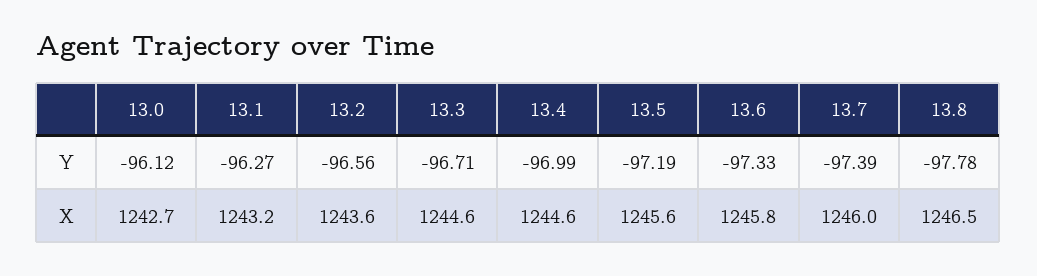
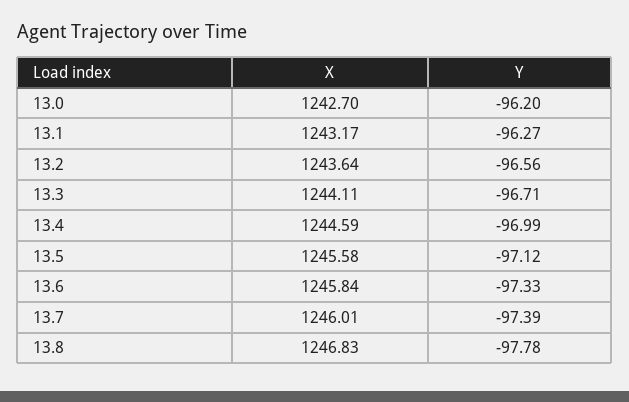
13.0, Y: -96.12 -> -96.2
13.5, Y: -97.19 -> -97.12
13.3, X: 1244.6 -> 1244.11
13.8, X: 1246.5 -> 1246.83

